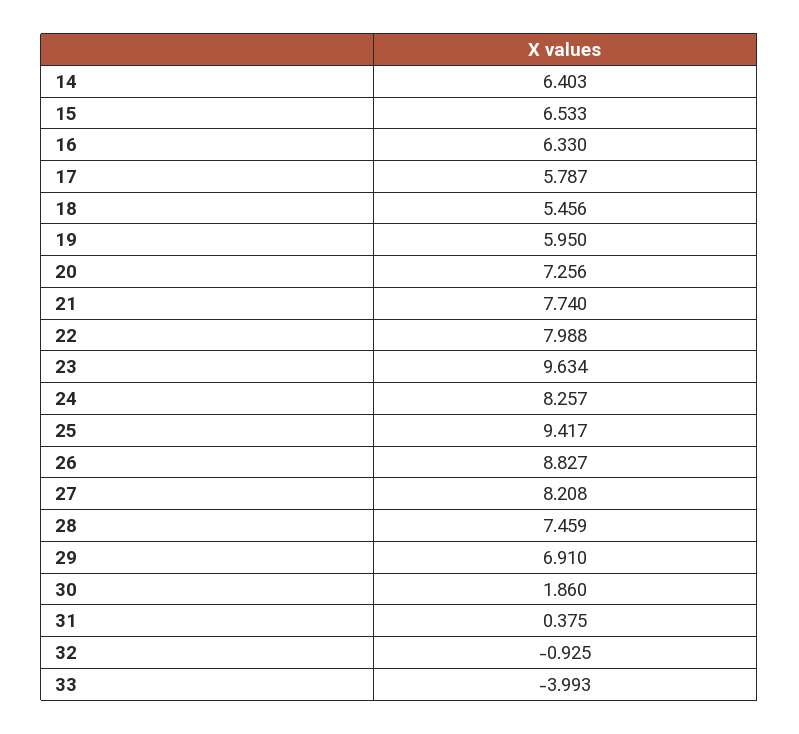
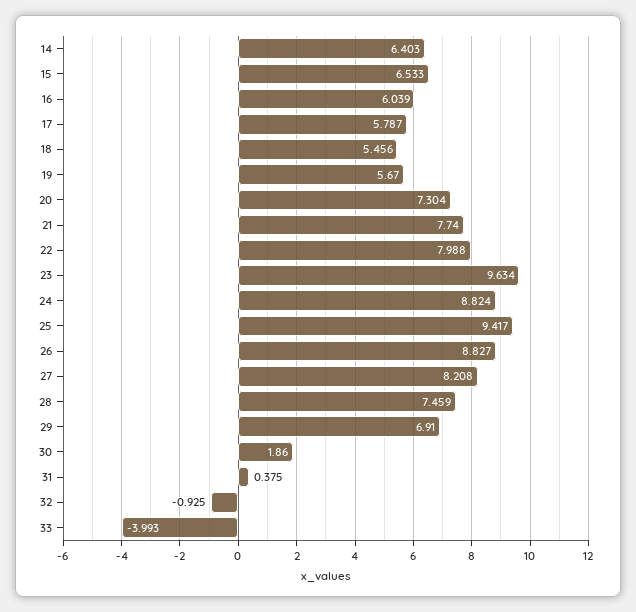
16: 6.33 -> 6.039
19: 5.95 -> 5.67
20: 7.256 -> 7.304
24: 8.257 -> 8.824

